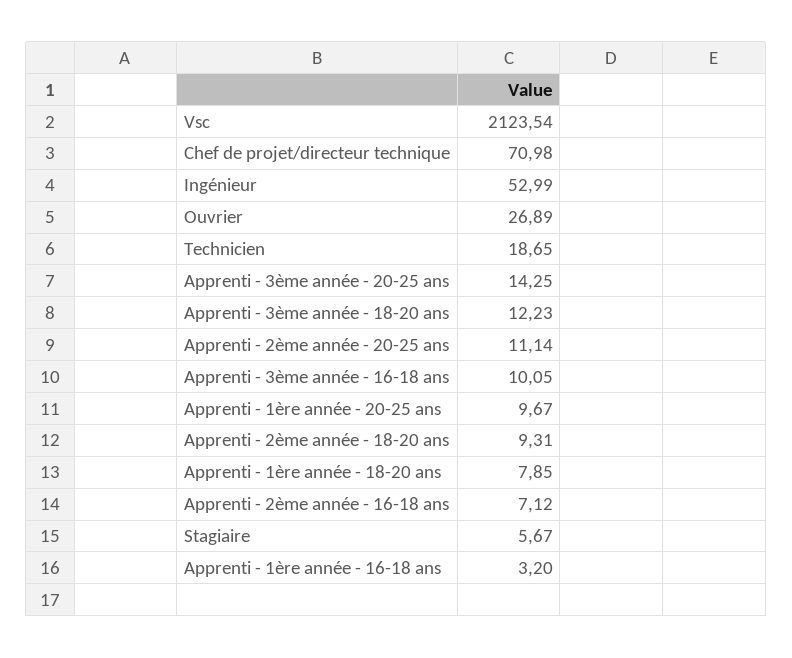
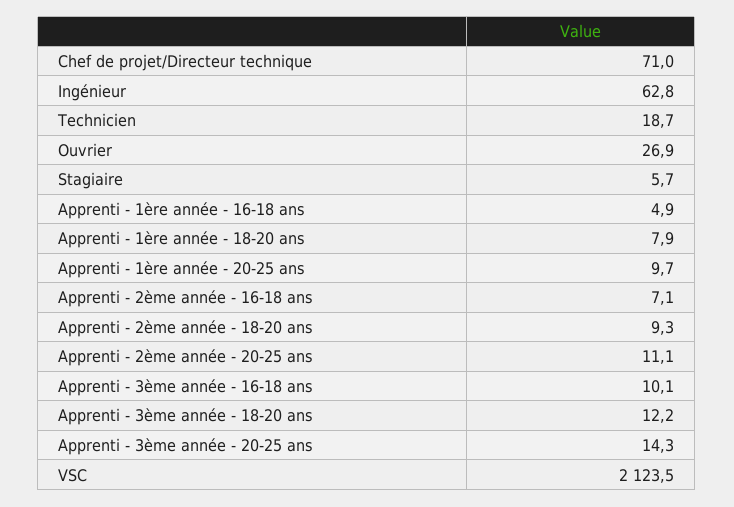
Ingénieur: 52.99 -> 62.8
Apprenti - 1ère année - 16-18 ans: 3.2 -> 4.9

